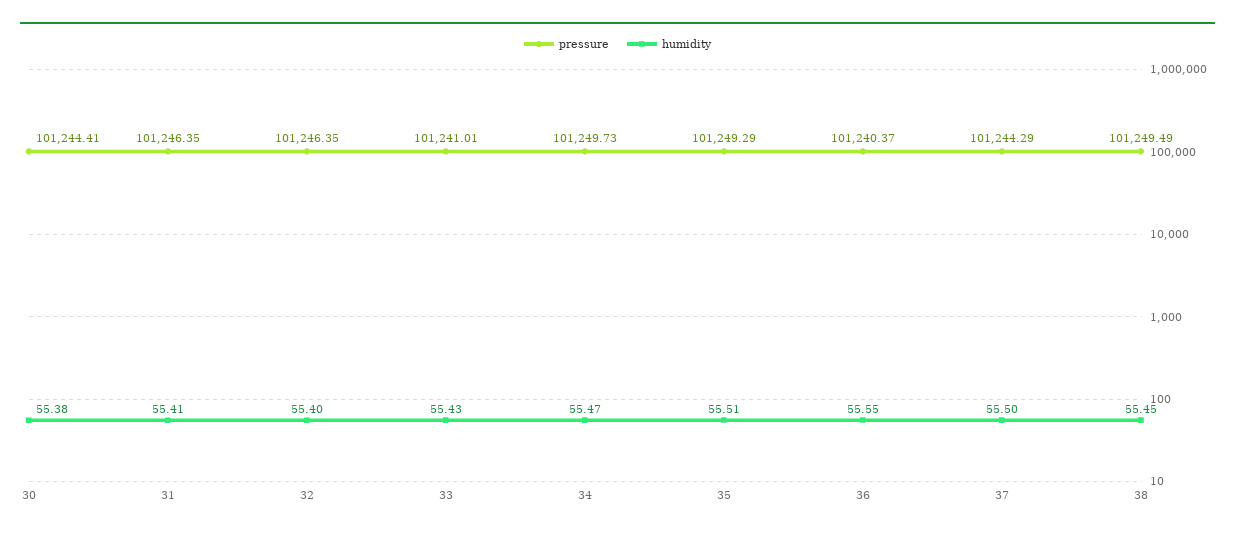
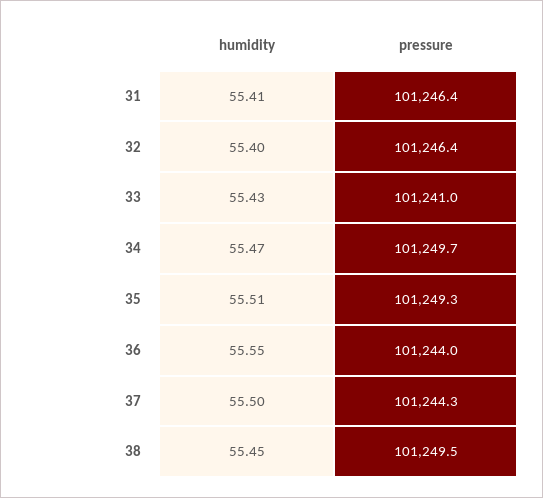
pressure, 30: 101244.41 -> none
humidity, 30: 55.38 -> none
pressure, 36: 101240.37 -> 101244

